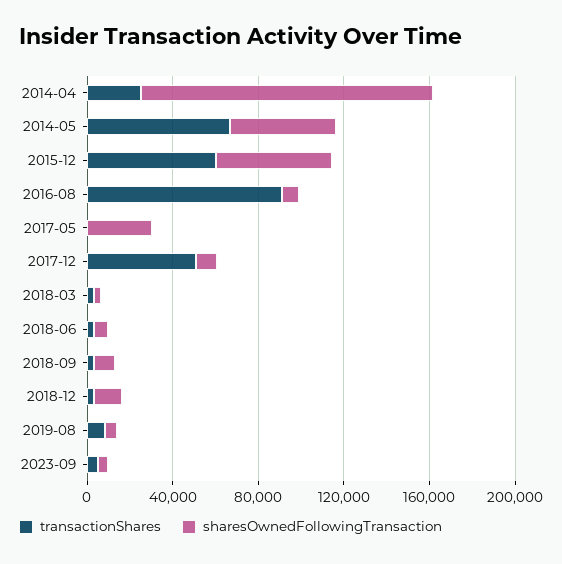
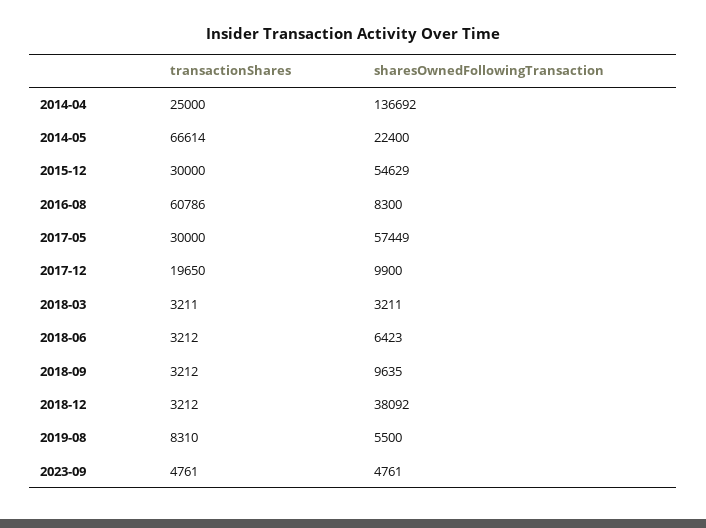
sharesOwnedFollowingTransaction, 2014-05: 50000 -> 22400
transactionShares, 2015-12: 60000 -> 30000
transactionShares, 2016-08: 90000 -> 60786
transactionShares, 2017-05: 0 -> 30000
sharesOwnedFollowingTransaction, 2017-05: 30000 -> 57449
transactionShares, 2017-12: 50000 -> 19650
sharesOwnedFollowingTransaction, 2018-12: 10000 -> 38092

